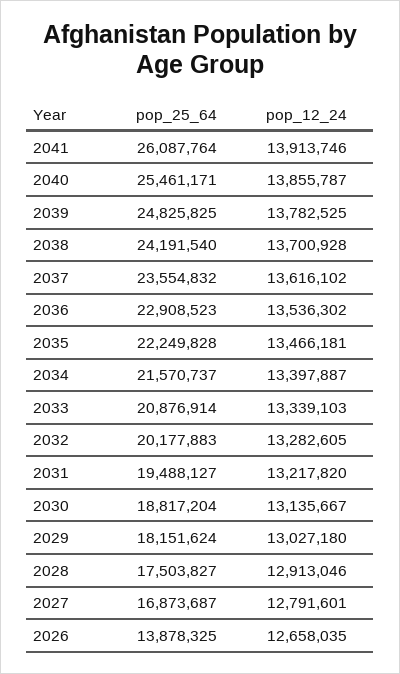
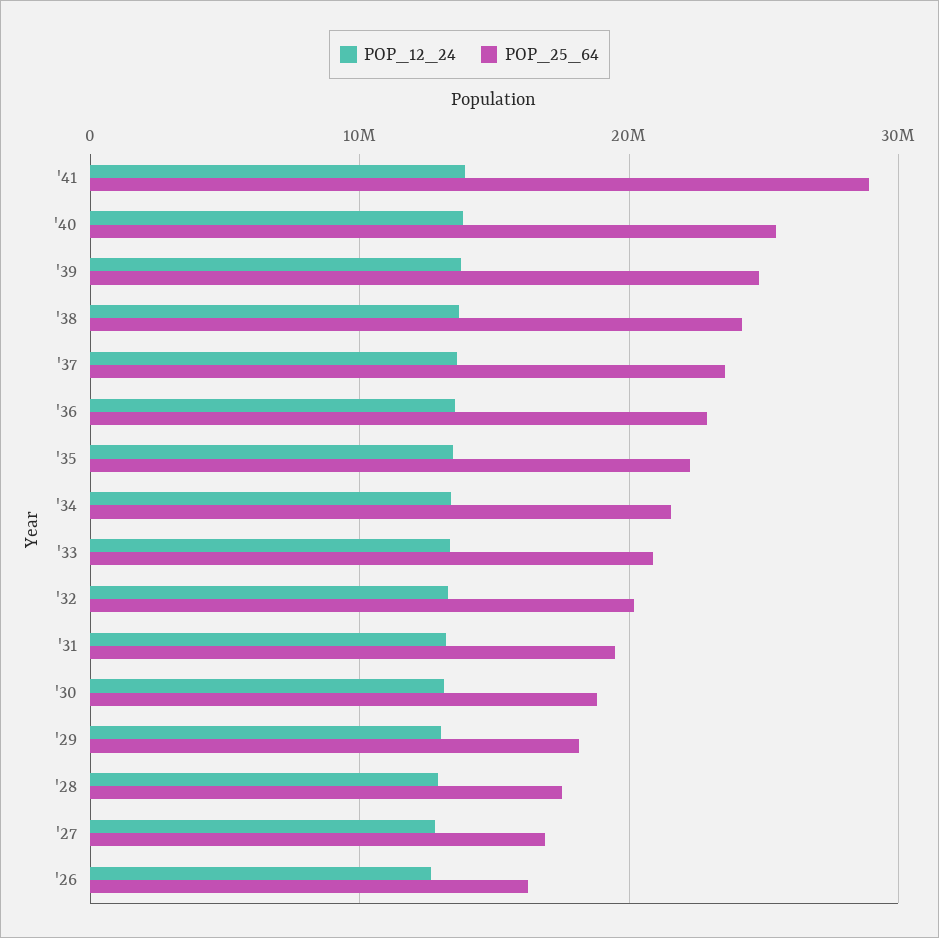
pop_25_64, 2041: 26087764 -> 29000000
pop_25_64, 2026: 13878325 -> 16000000

